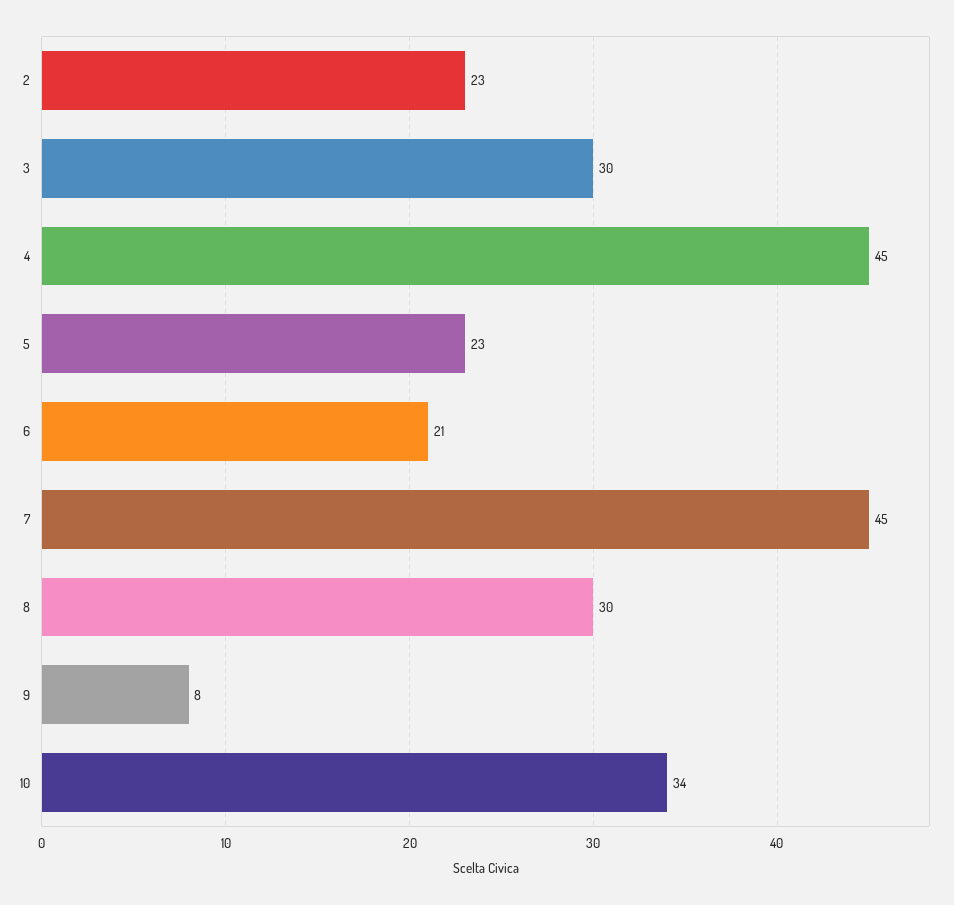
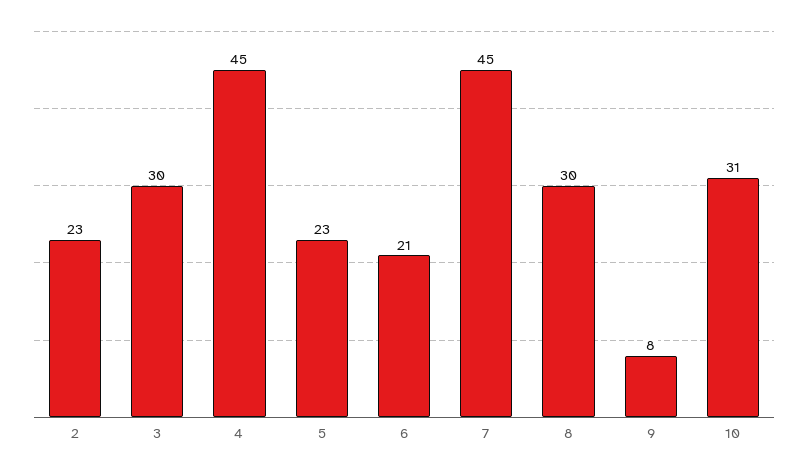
10: 34 -> 31

